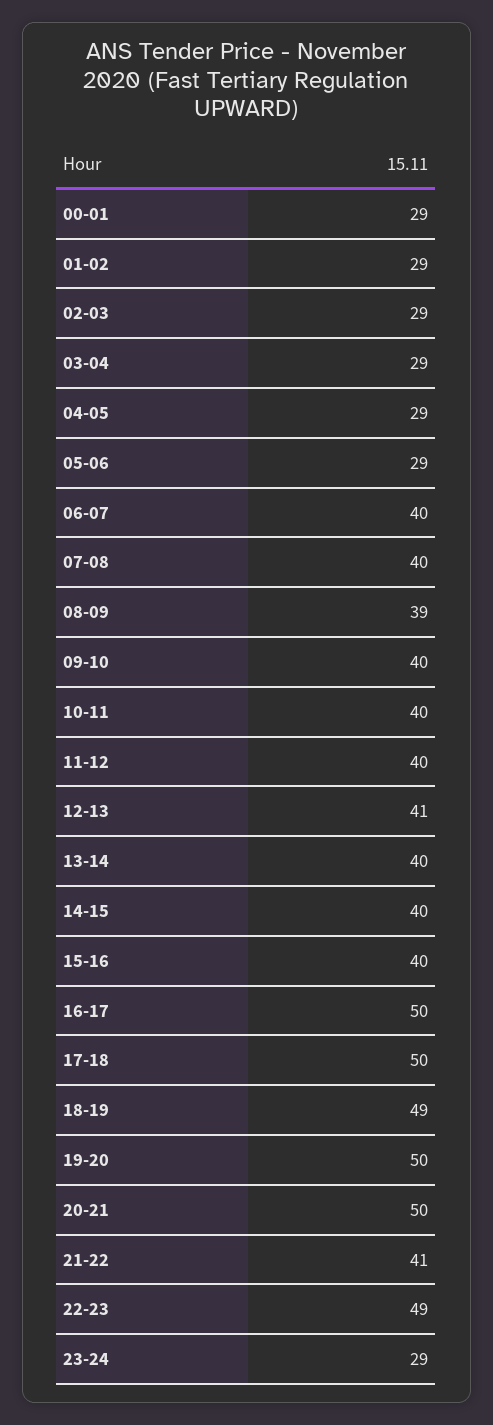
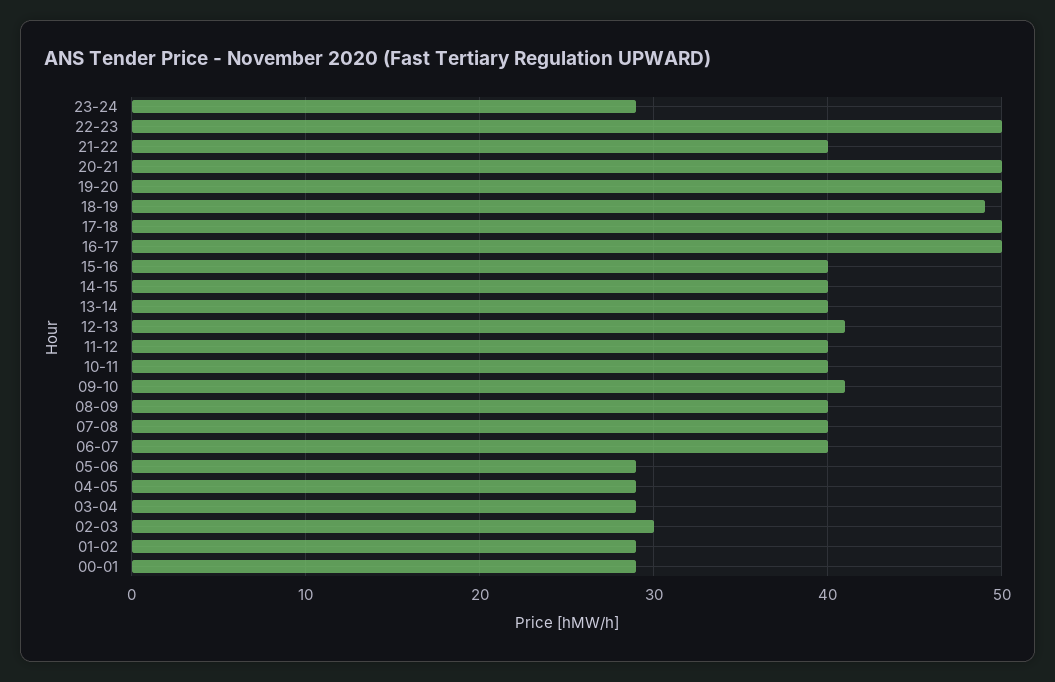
02-03: 29 -> 30
08-09: 39 -> 40
09-10: 40 -> 41
21-22: 41 -> 40
22-23: 49 -> 50

